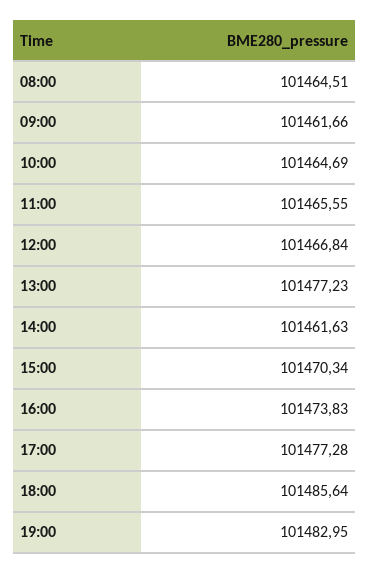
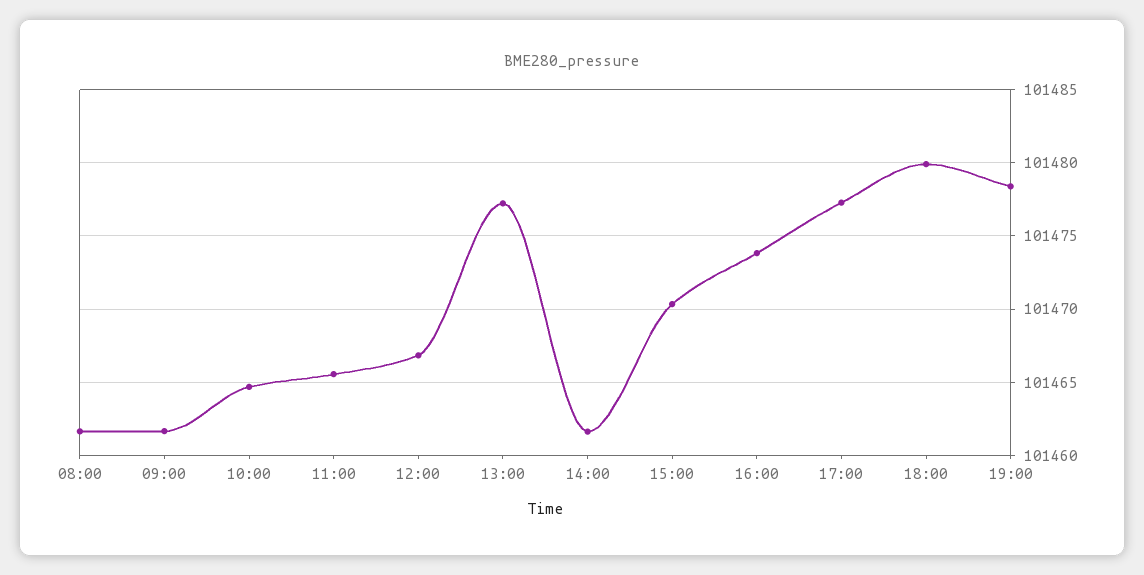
08:00: 101464.51 -> 101461.5
18:00: 101485.64 -> 101480
19:00: 101482.95 -> 101478.5

